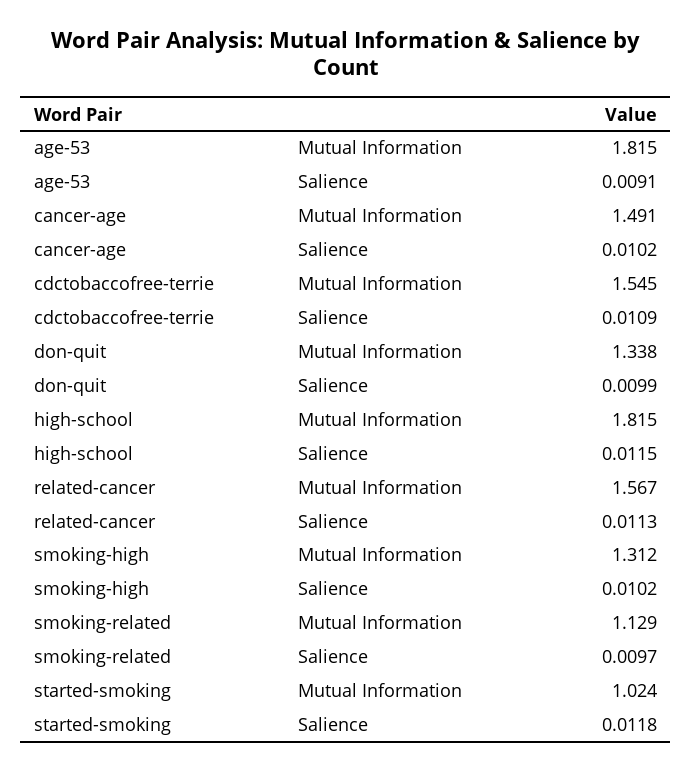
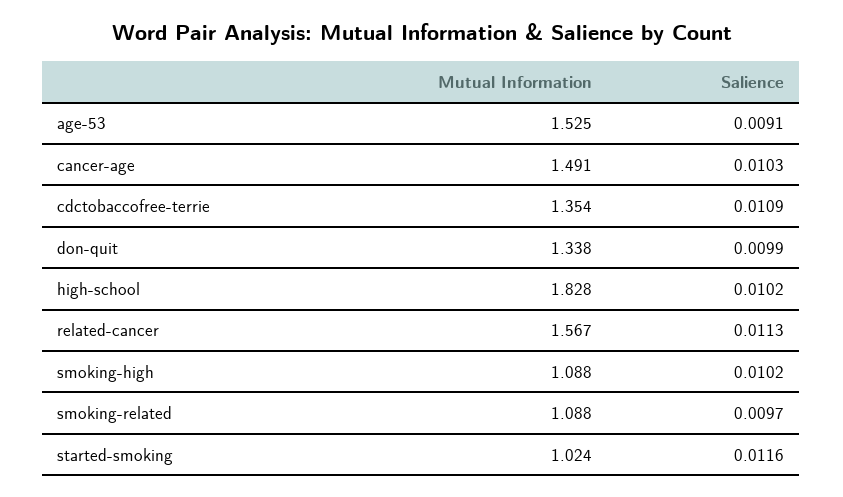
age-53, Mutual Information: 1.815 -> 1.525
cancer-age, Salience: 0.0102 -> 0.0103
cdctobaccofree-terrie, Mutual Information: 1.545 -> 1.354
high-school, Mutual Information: 1.815 -> 1.828
high-school, Salience: 0.0115 -> 0.0102
smoking-high, Mutual Information: 1.312 -> 1.088
smoking-related, Mutual Information: 1.129 -> 1.088
started-smoking, Salience: 0.0118 -> 0.0116

